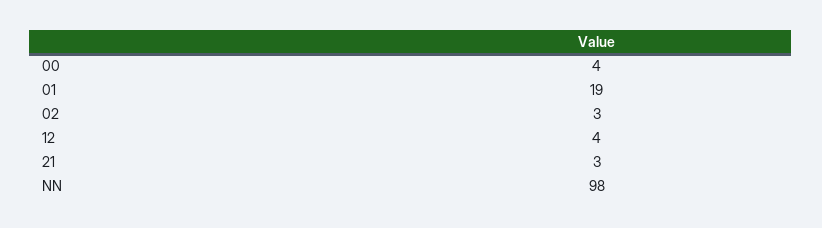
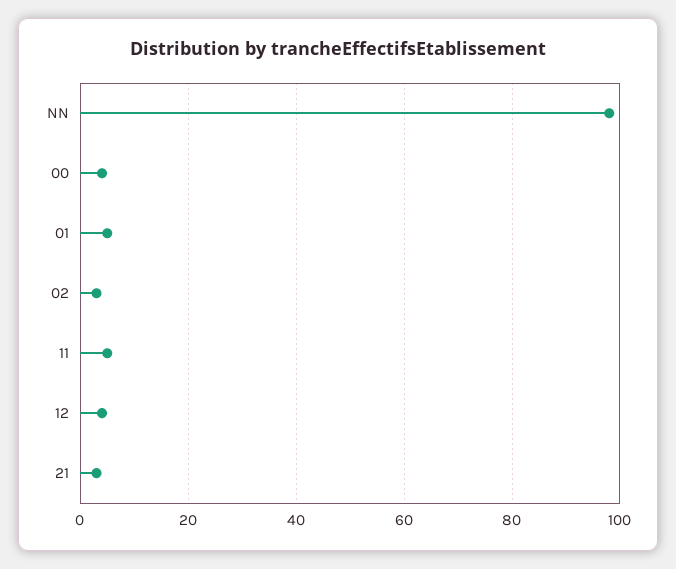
01: 19 -> 5
11: none -> 5

